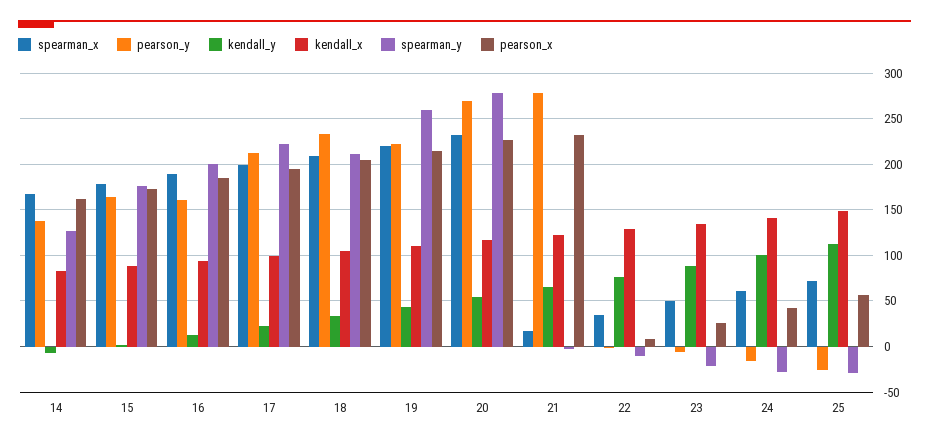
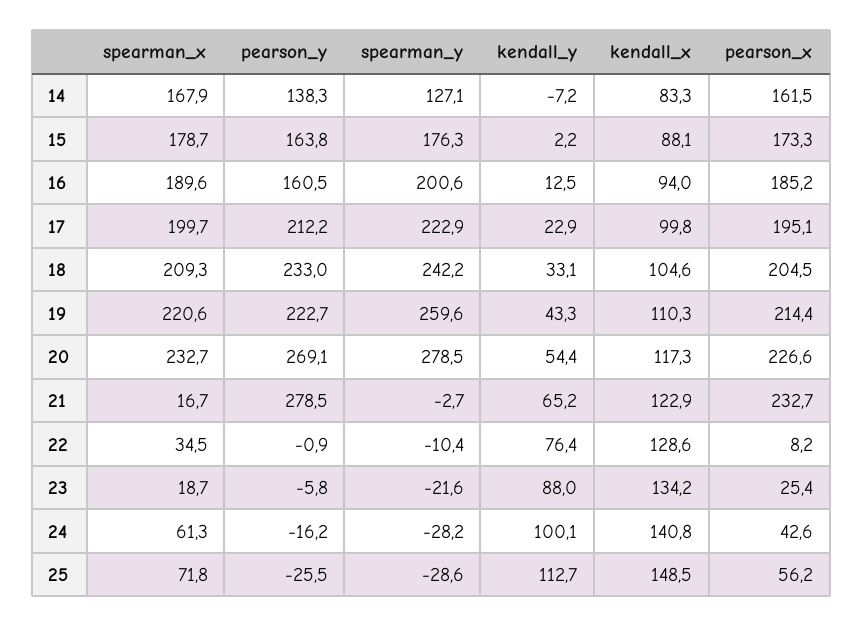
spearman_y, 18: 210 -> 242.2
spearman_x, 23: 50 -> 18.7

